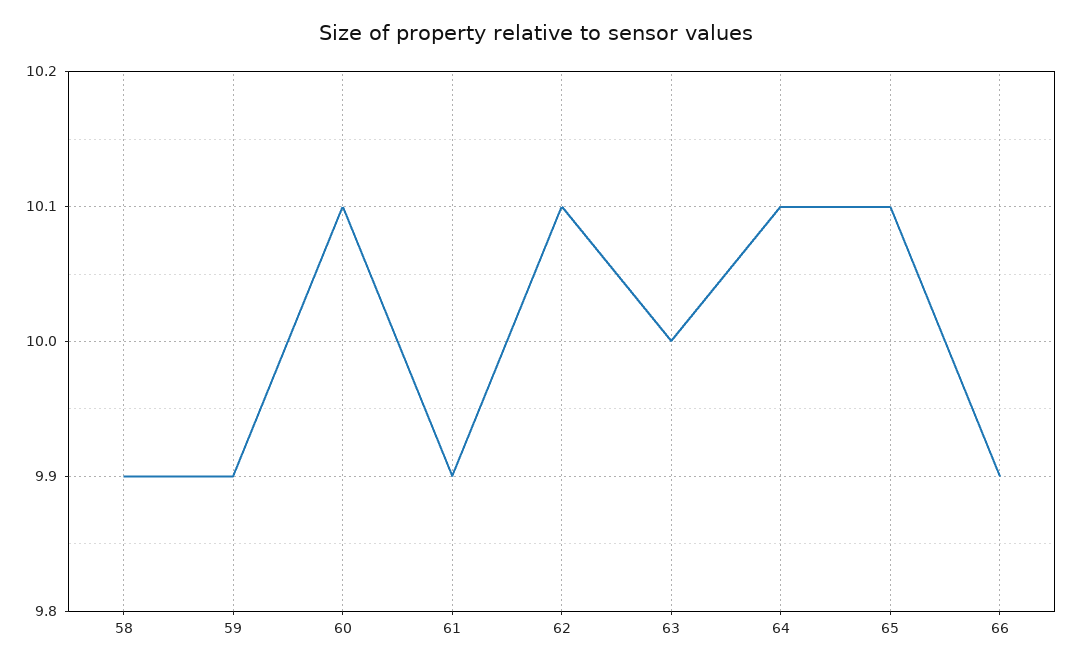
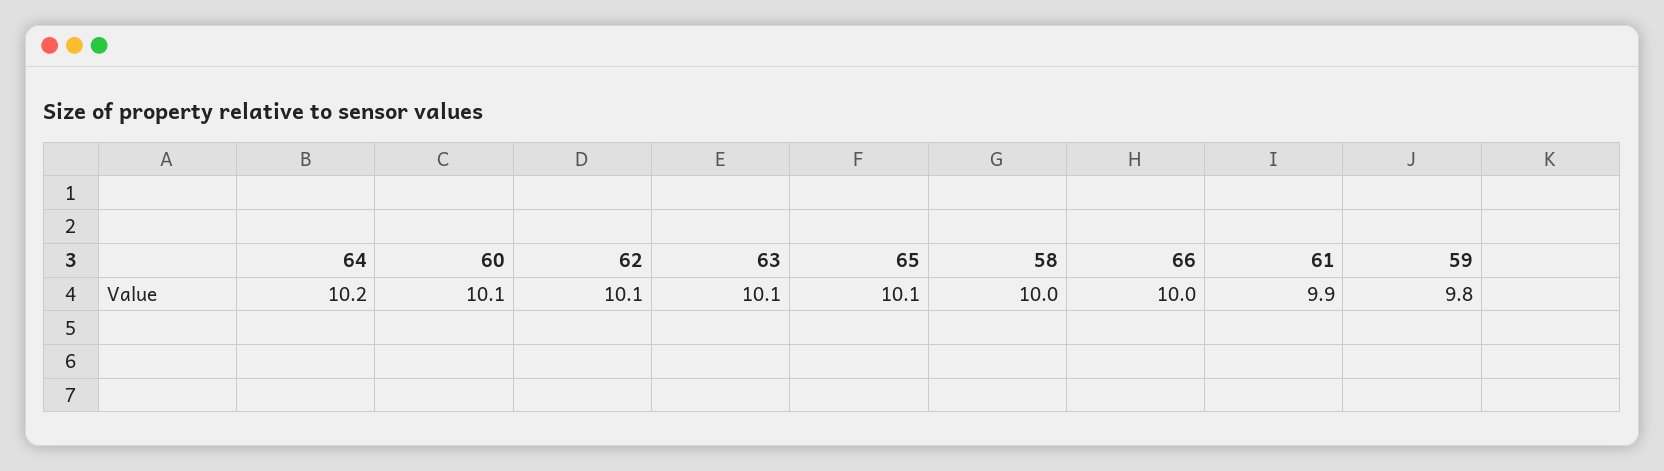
58: 9.9 -> 10
59: 9.9 -> 9.8
63: 10 -> 10.1
64: 10.1 -> 10.2
66: 9.9 -> 10

